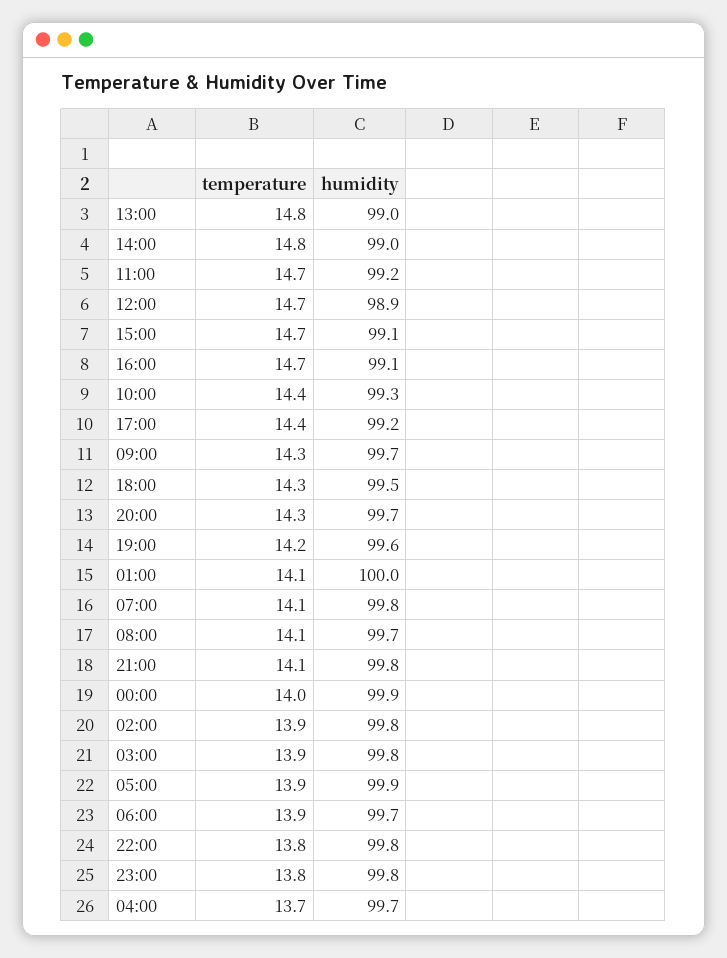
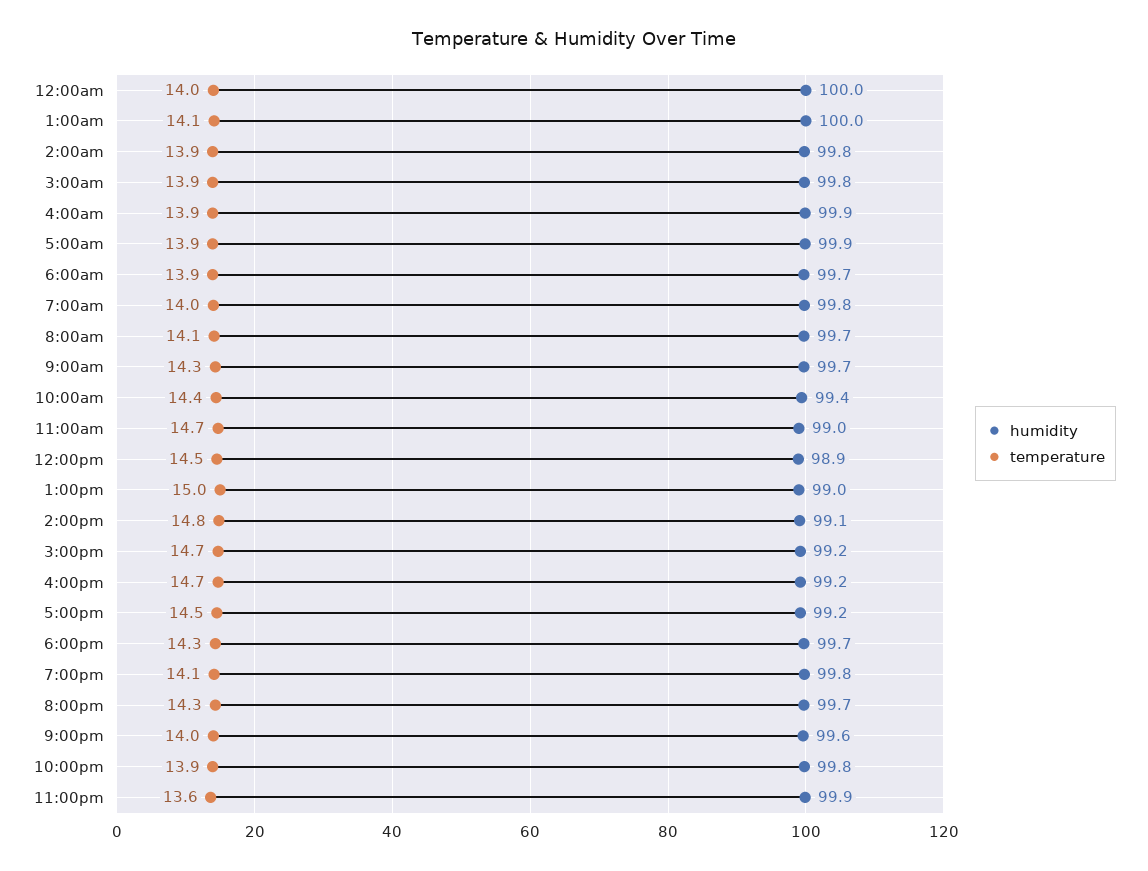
temperature, 13:00: 14.8 -> 15
humidity, 14:00: 99 -> 99.1
humidity, 11:00: 99.2 -> 99
temperature, 12:00: 14.7 -> 14.5
humidity, 15:00: 99.1 -> 99.2
humidity, 16:00: 99.1 -> 99.2
humidity, 10:00: 99.3 -> 99.4
temperature, 17:00: 14.4 -> 14.5
humidity, 18:00: 99.5 -> 99.7
temperature, 19:00: 14.2 -> 14.1
humidity, 19:00: 99.6 -> 99.8
temperature, 07:00: 14.1 -> 14
temperature, 21:00: 14.1 -> 14
humidity, 21:00: 99.8 -> 99.6
humidity, 00:00: 99.9 -> 100
temperature, 22:00: 13.8 -> 13.9
temperature, 23:00: 13.8 -> 13.6
humidity, 23:00: 99.8 -> 99.9
temperature, 04:00: 13.7 -> 13.9
humidity, 04:00: 99.7 -> 99.9

